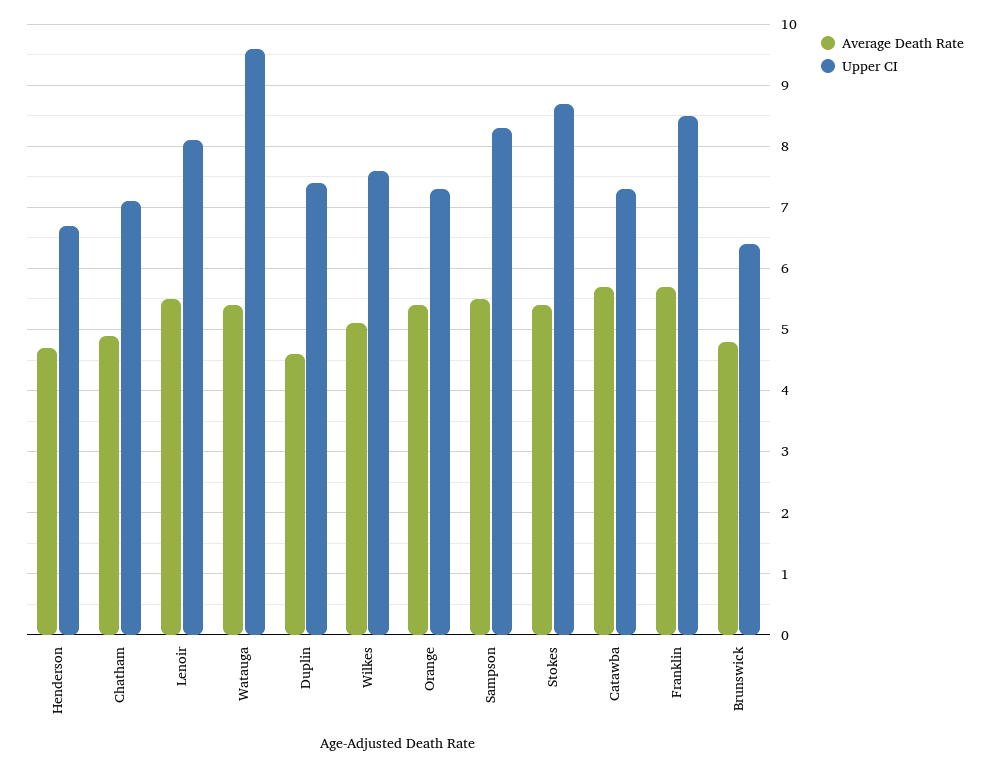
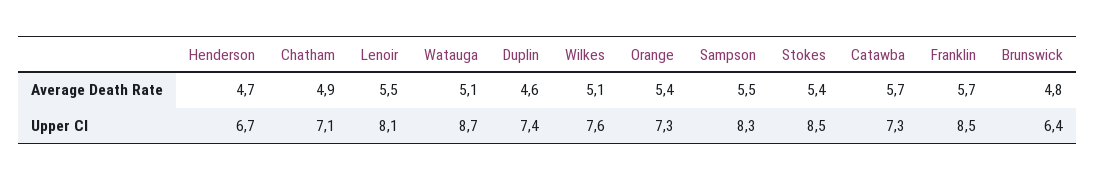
Average Death Rate, Watauga: 5.4 -> 5.1
Upper CI, Watauga: 9.6 -> 8.7
Upper CI, Stokes: 8.7 -> 8.5

